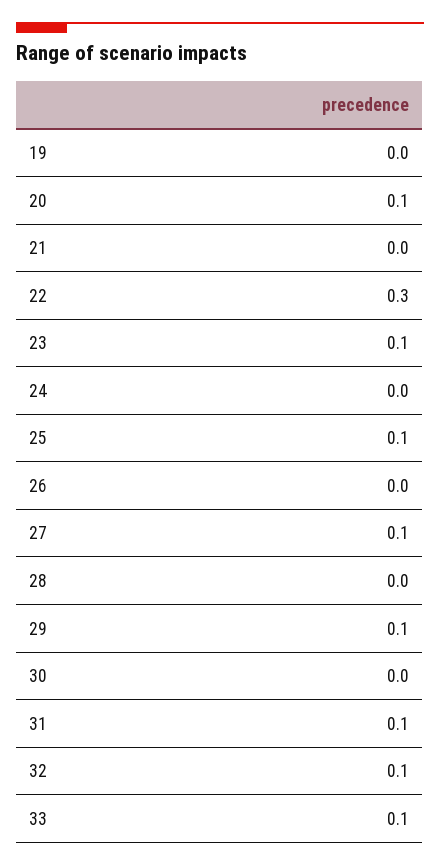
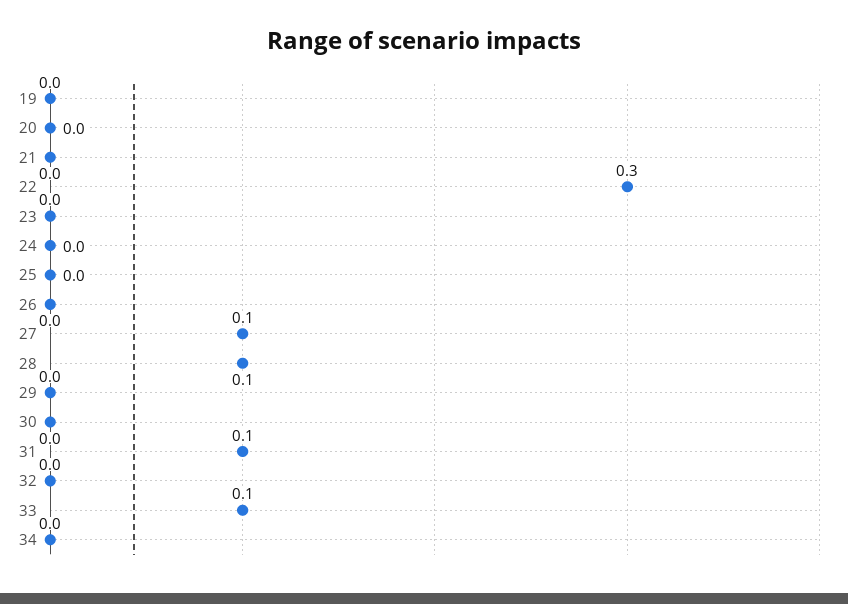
20: 0.1 -> 0
23: 0.1 -> 0
25: 0.1 -> 0
28: 0 -> 0.1
29: 0.1 -> 0
32: 0.1 -> 0
34: none -> 0

